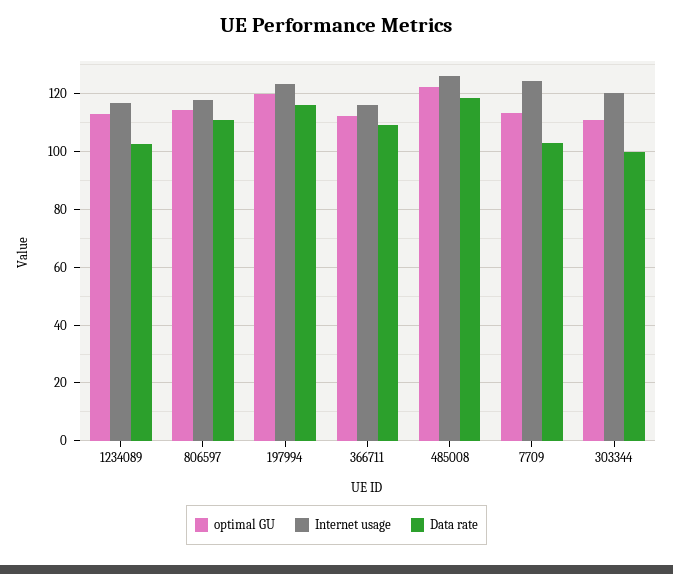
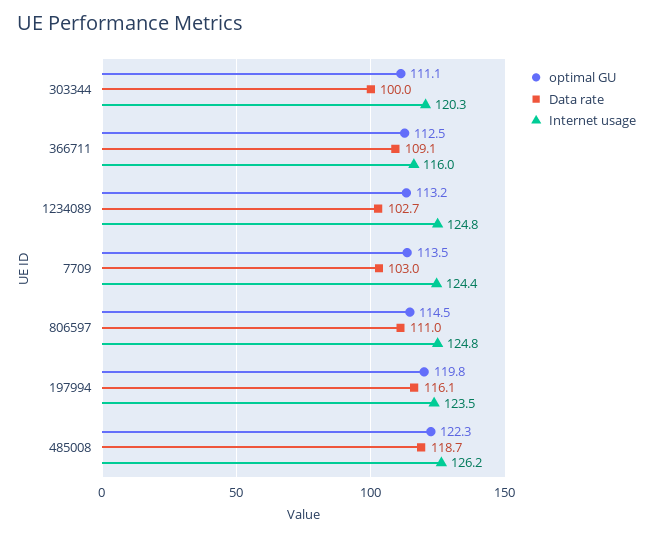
Internet usage, 1234089: 117.5 -> 124.8
Internet usage, 806597: 117.5 -> 124.8

